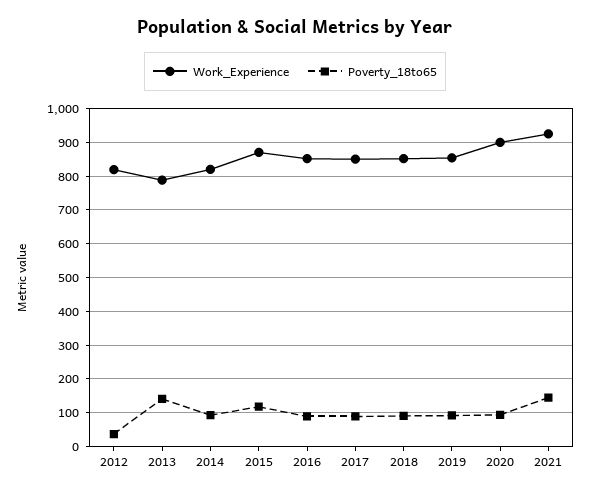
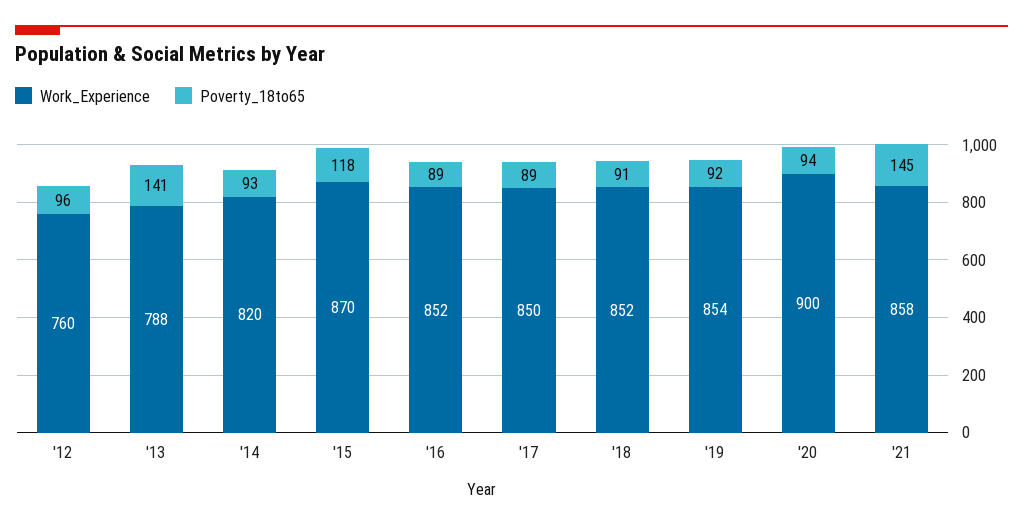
Work_Experience, 2012: 820 -> 760
Poverty_18to65, 2012: 40 -> 96
Work_Experience, 2021: 920 -> 858

